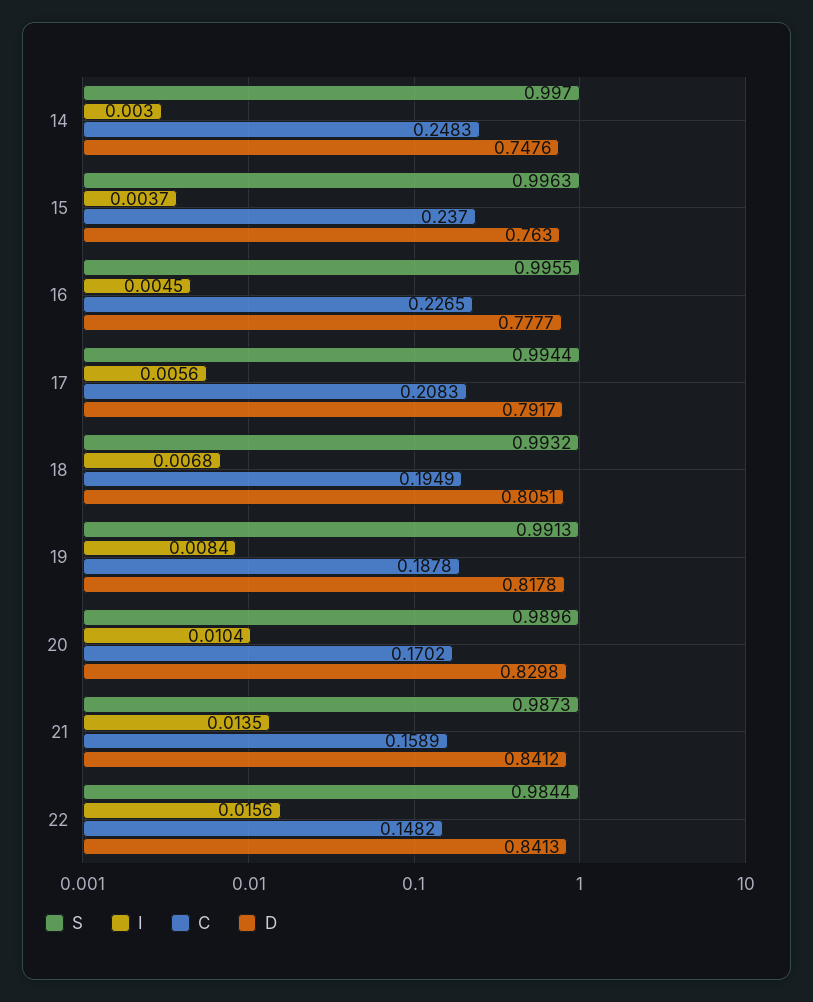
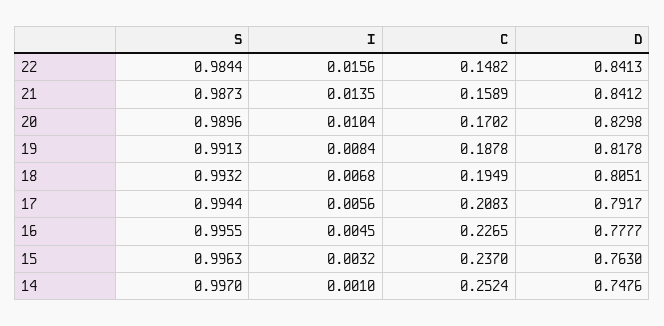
I, 14: 0.003 -> 0.001
C, 14: 0.2483 -> 0.2524
I, 15: 0.0037 -> 0.0032

